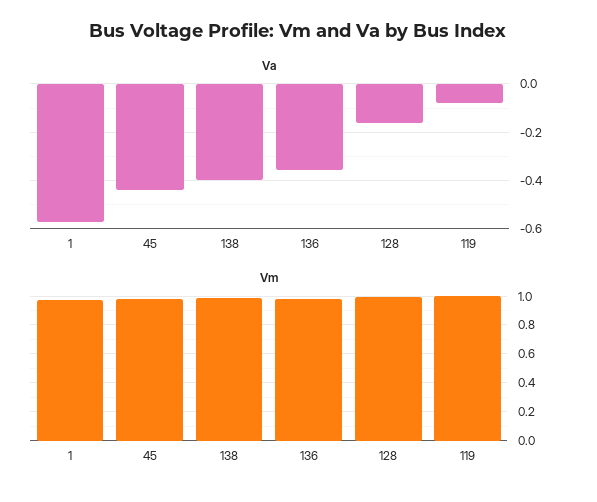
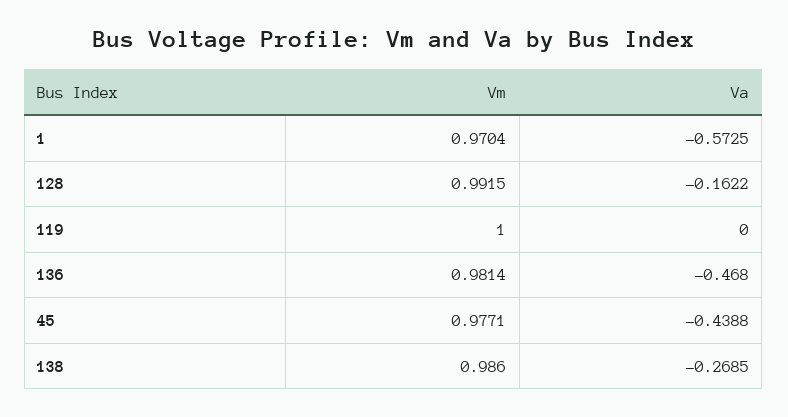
Va, 138: -0.4 -> -0.2685
Va, 136: -0.35 -> -0.468
Va, 119: -0.075 -> 0

